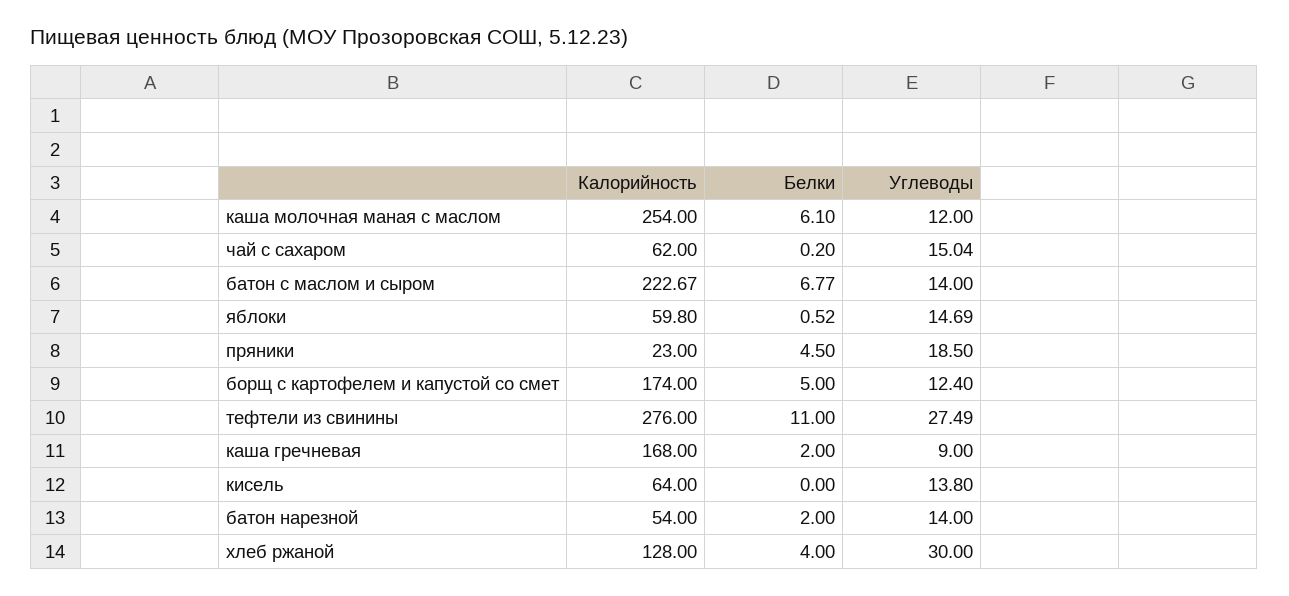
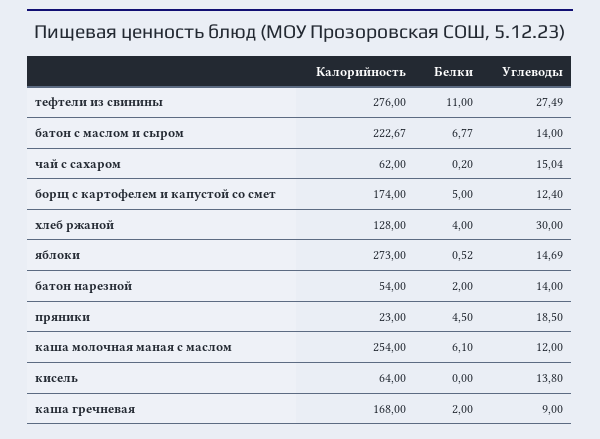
Калорийность, яблоки: 59.8 -> 273

